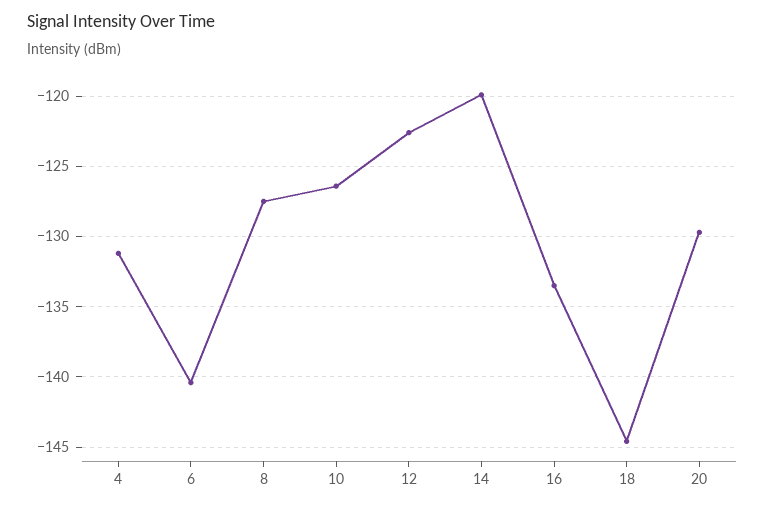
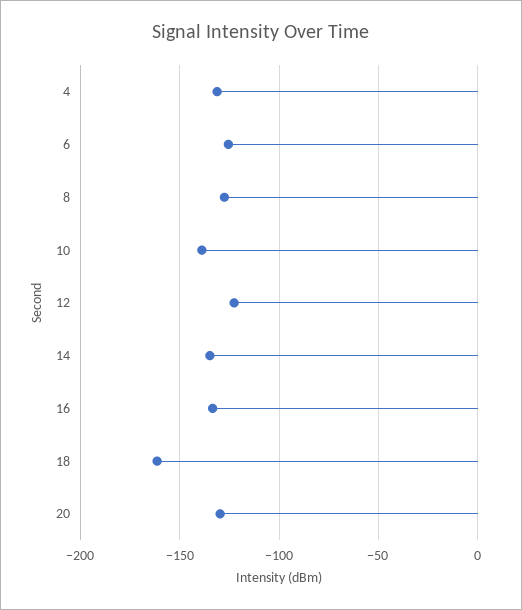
6: -140.5 -> -125
10: -126.5 -> -140
14: -120 -> -135
18: -144.5 -> -160

